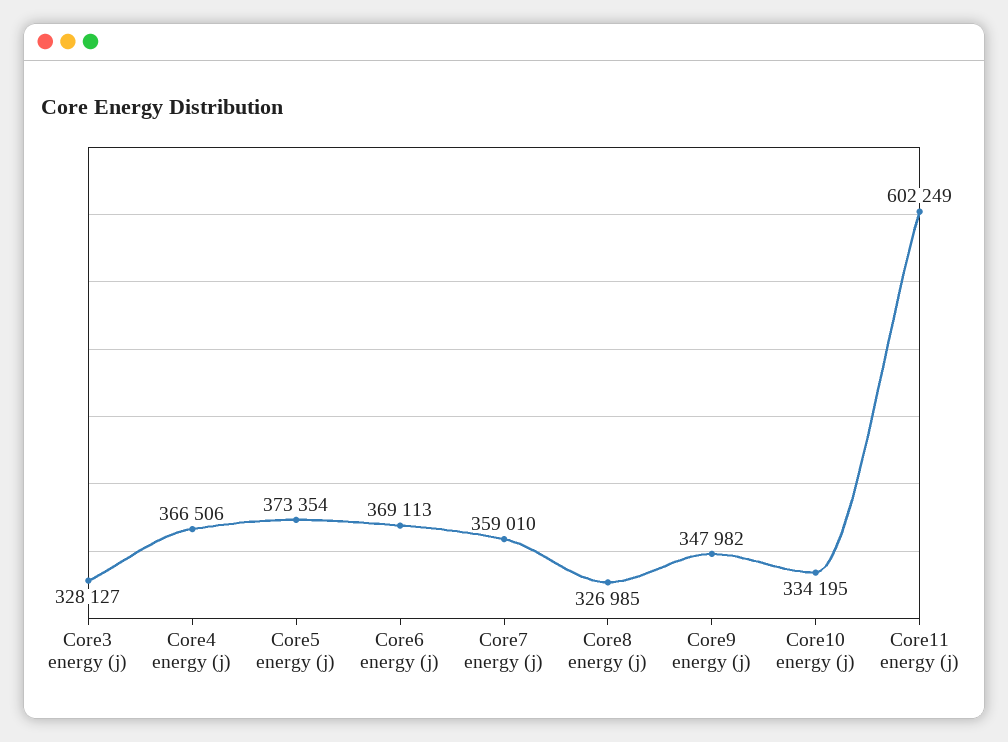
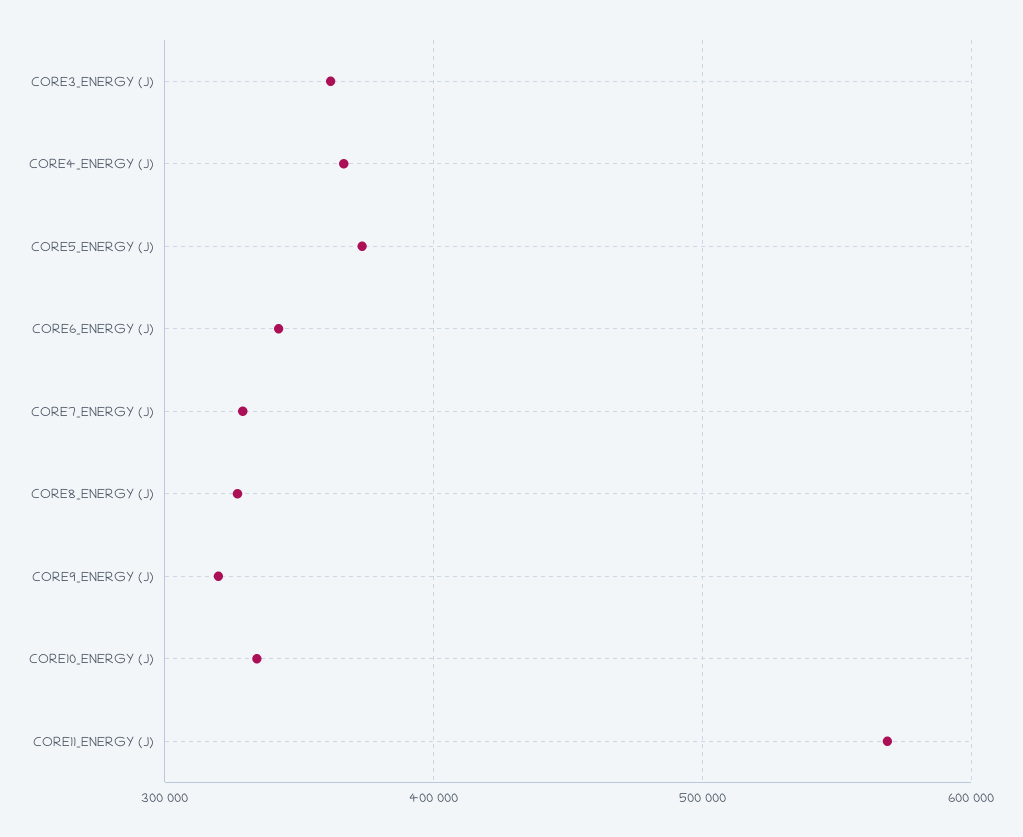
Core3 energy (j): 328127 -> 360000
Core6 energy (j): 369113 -> 340000
Core7 energy (j): 359010 -> 330000
Core9 energy (j): 347982 -> 320000
Core11 energy (j): 602249 -> 570000

